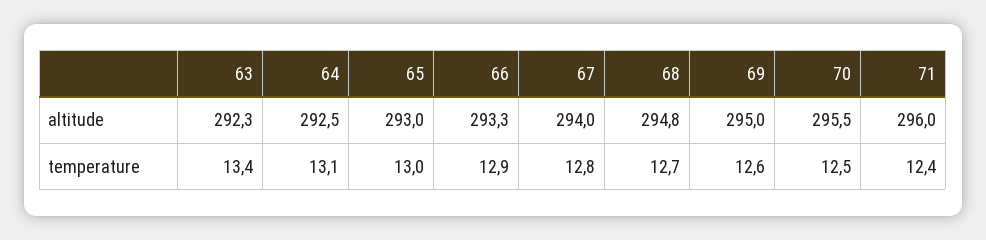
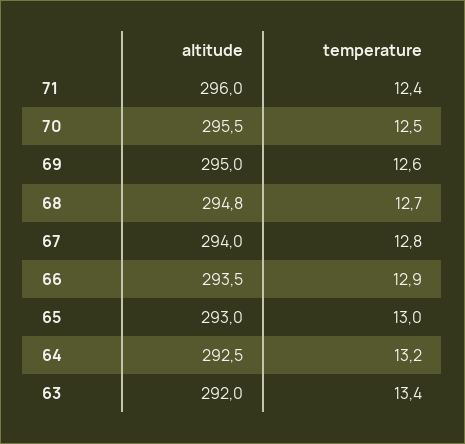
63, altitude: 292.3 -> 292
66, altitude: 293.3 -> 293.5
64, temperature: 13.1 -> 13.2

